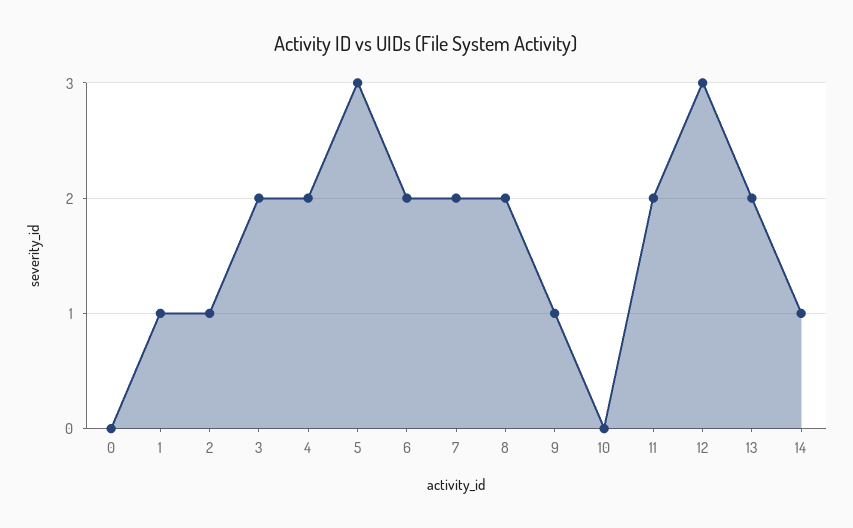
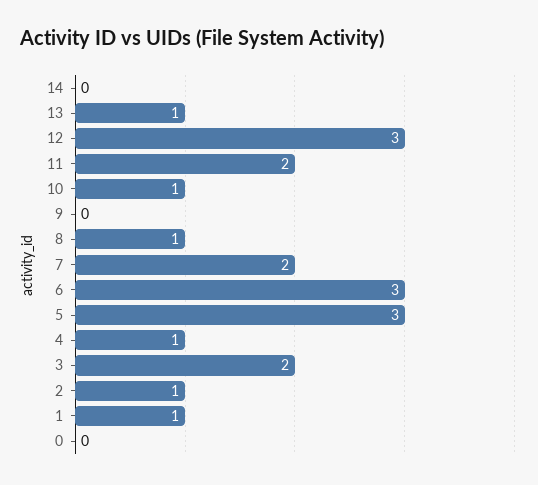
4: 2 -> 1
6: 2 -> 3
8: 2 -> 1
9: 1 -> 0
10: 0 -> 1
13: 2 -> 1
14: 1 -> 0

